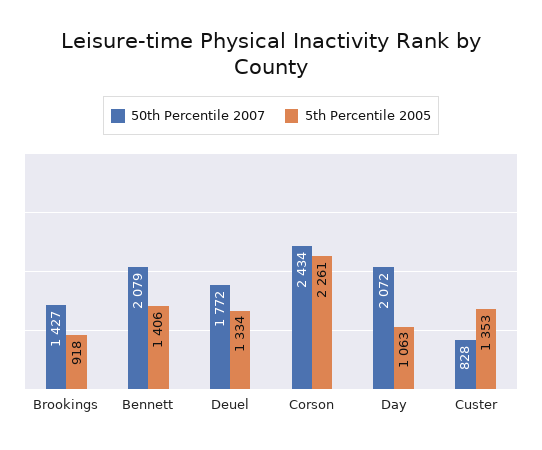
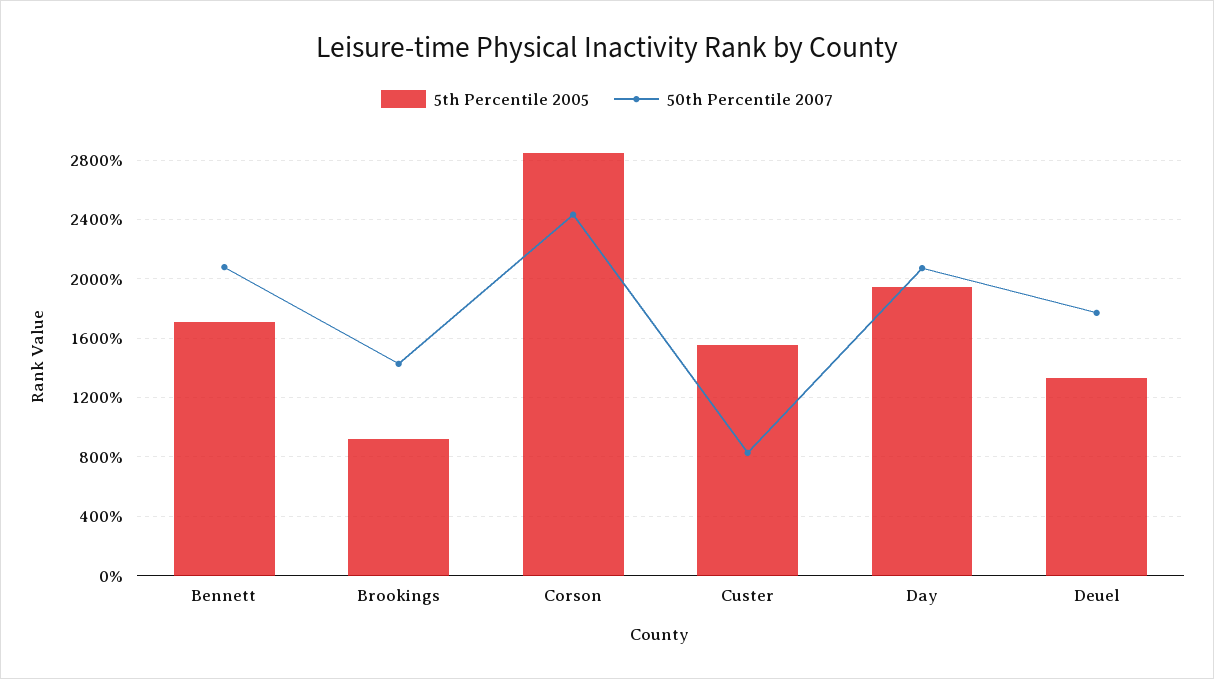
5th Percentile 2005, Bennett: 1406 -> 1700
5th Percentile 2005, Corson: 2261 -> 2850
5th Percentile 2005, Day: 1063 -> 1950
5th Percentile 2005, Custer: 1353 -> 1550

